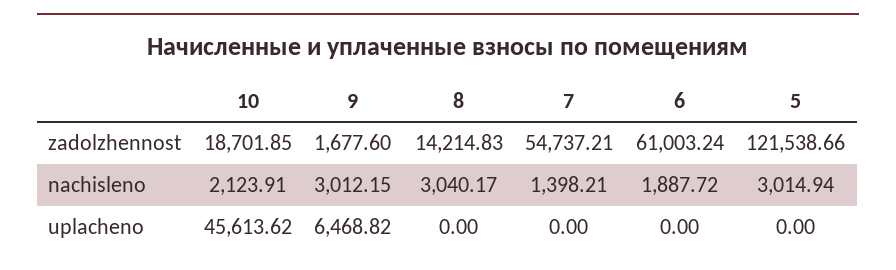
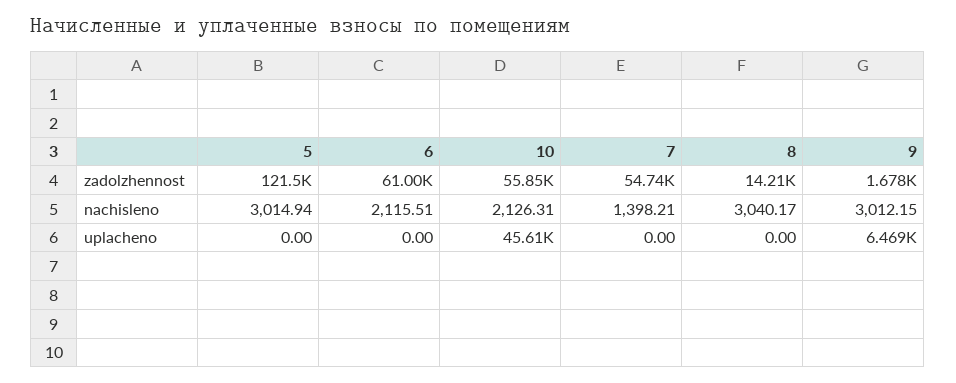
10, zadolzhennost: 18701.85 -> 55850
10, nachisleno: 2123.91 -> 2126.31
6, nachisleno: 1887.72 -> 2115.51

